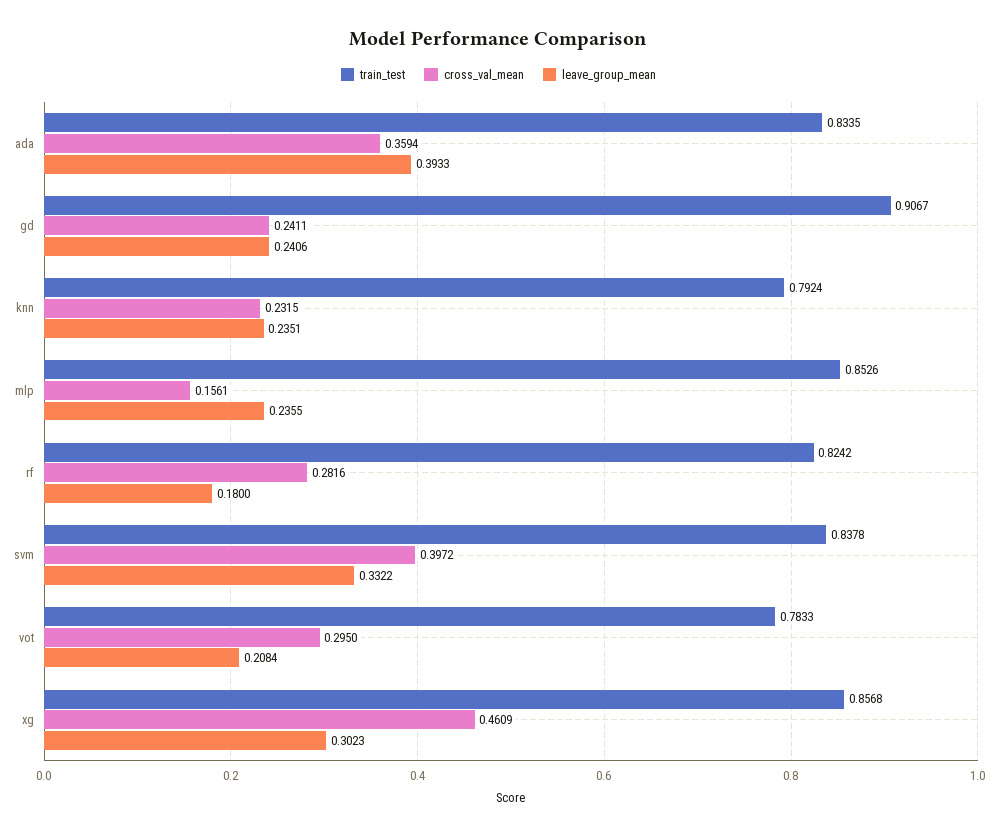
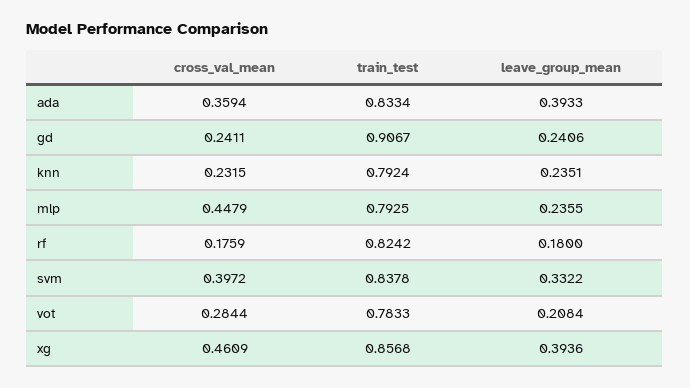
train_test, ada: 0.8335 -> 0.8334
train_test, mlp: 0.8526 -> 0.7925
cross_val_mean, mlp: 0.1561 -> 0.4479
cross_val_mean, rf: 0.2816 -> 0.1759
cross_val_mean, vot: 0.295 -> 0.2844
leave_group_mean, xg: 0.3023 -> 0.3936

